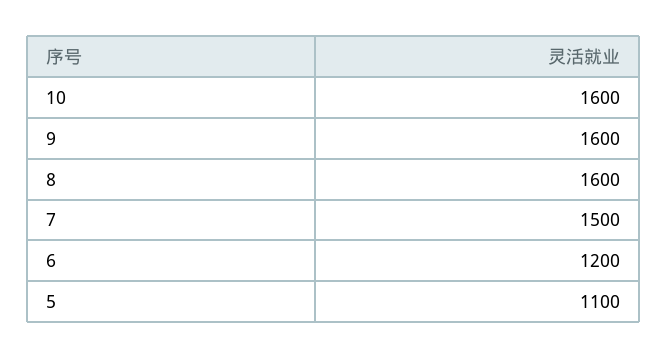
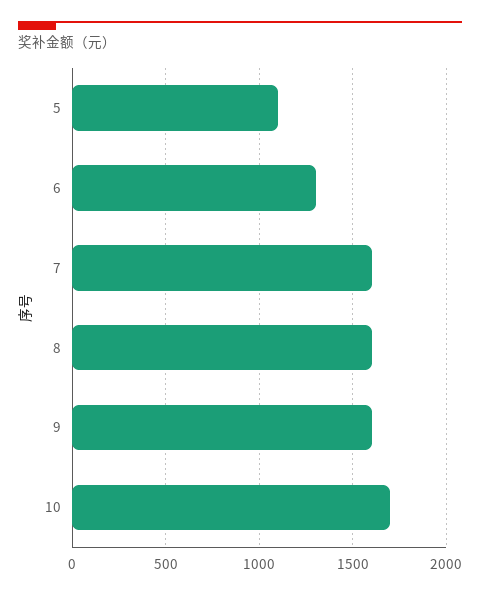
10: 1600 -> 1700
7: 1500 -> 1600
6: 1200 -> 1300

